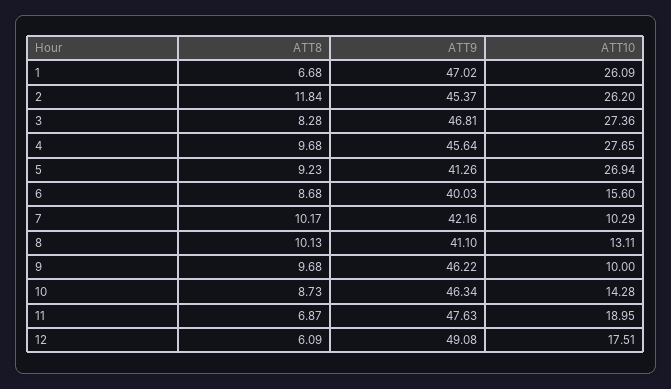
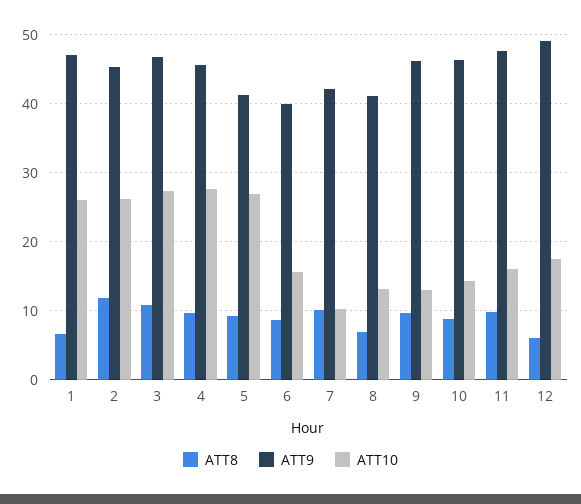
ATT8, 3: 8.28 -> 11
ATT8, 8: 10.13 -> 7
ATT10, 9: 10 -> 13
ATT8, 11: 6.87 -> 10
ATT10, 11: 18.95 -> 16

